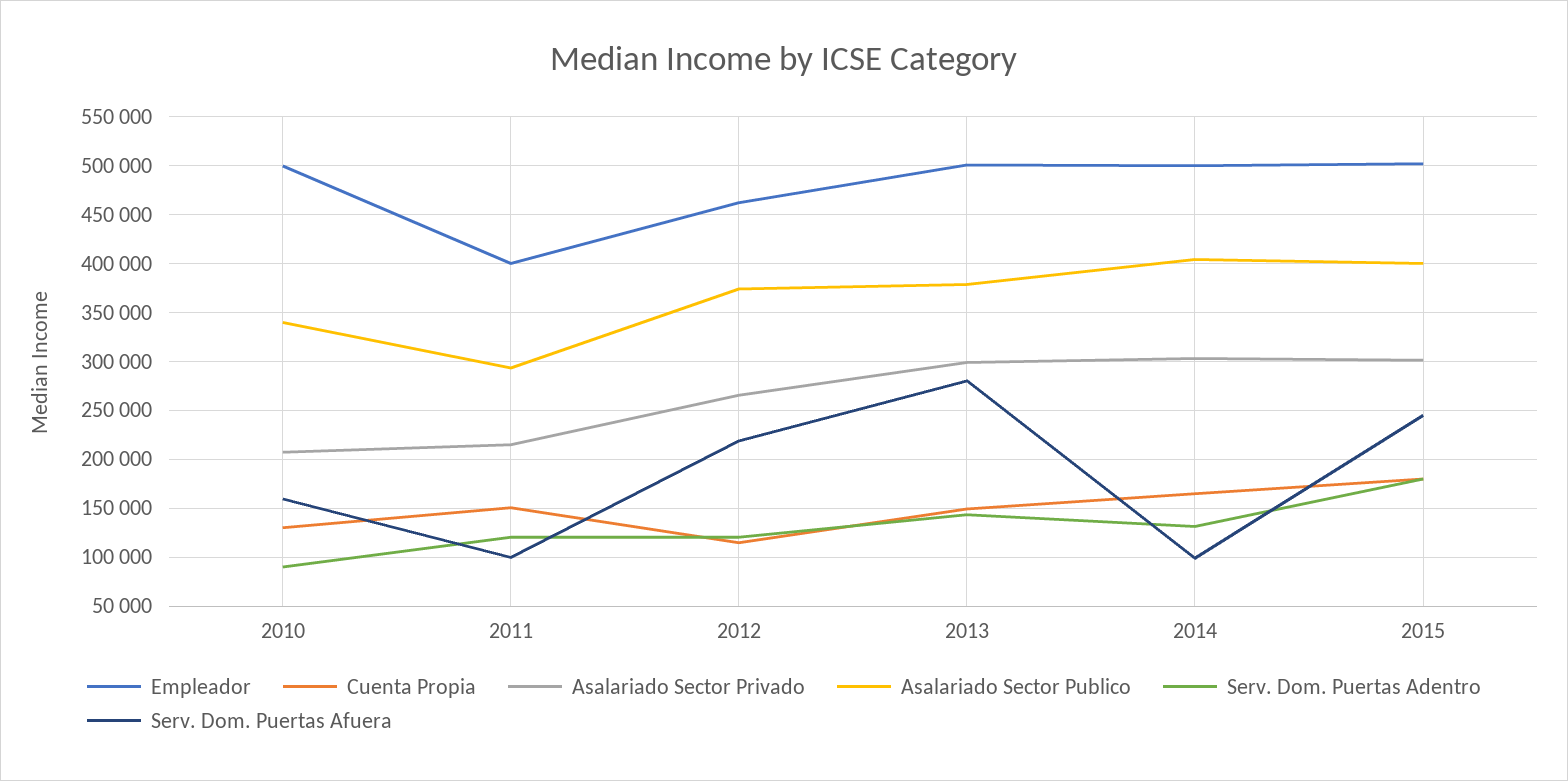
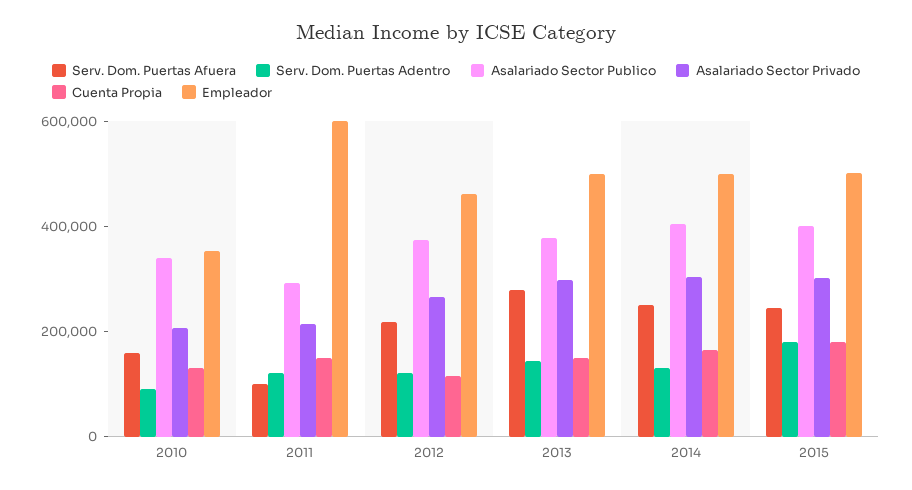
Empleador, 2010: 500000 -> 350000
Empleador, 2011: 400000 -> 600000
Serv. Dom. Puertas Afuera, 2014: 100000 -> 250000

